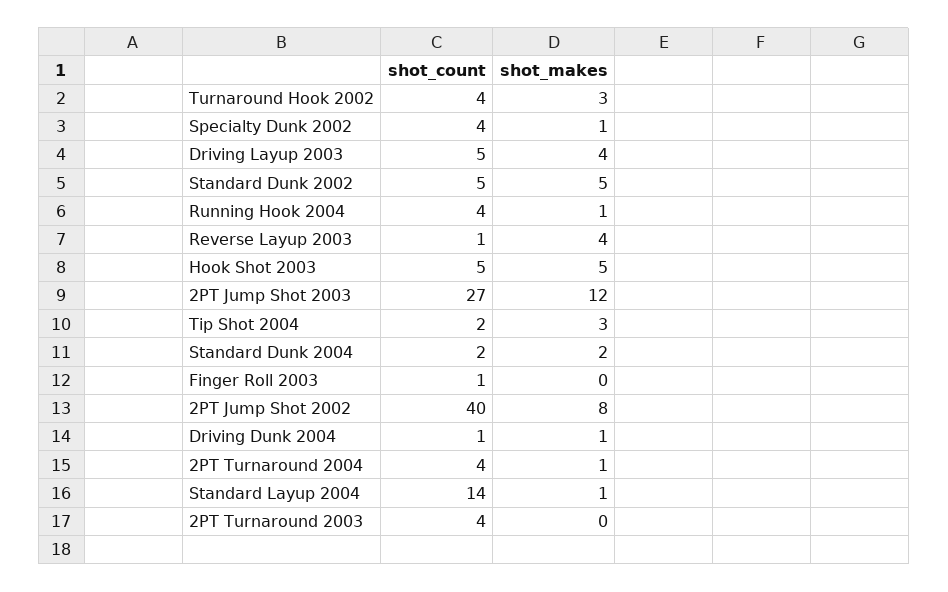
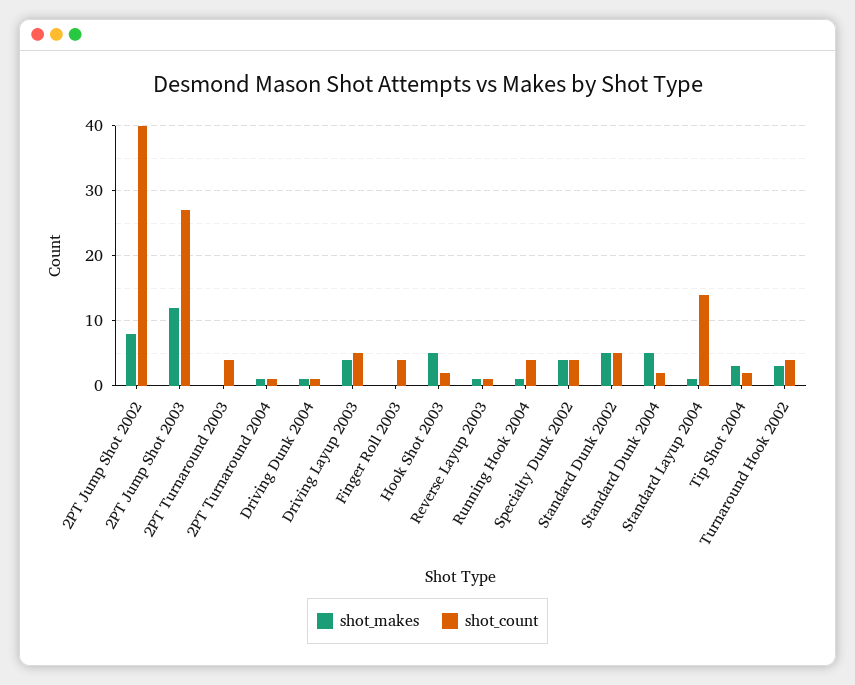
shot_makes, Specialty Dunk 2002: 1 -> 4
shot_makes, Reverse Layup 2003: 4 -> 1
shot_count, Hook Shot 2003: 5 -> 2
shot_makes, Standard Dunk 2004: 2 -> 5
shot_count, Finger Roll 2003: 1 -> 4
shot_count, 2PT Turnaround 2004: 4 -> 1

